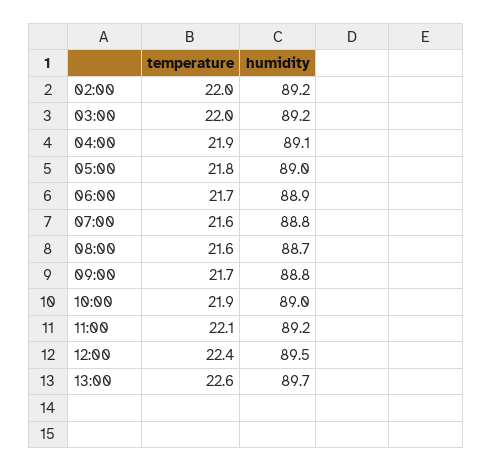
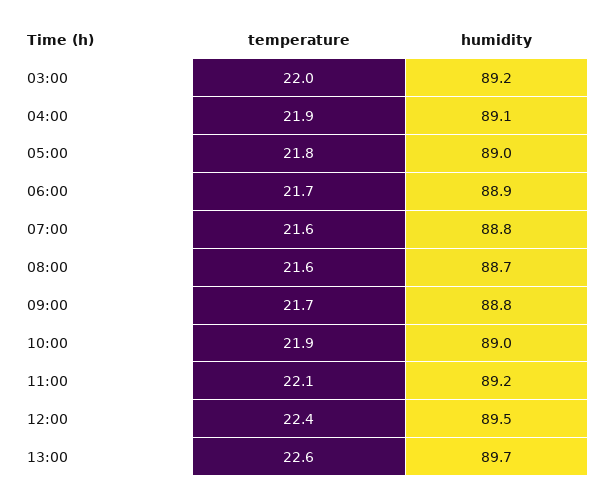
temperature, 02:00: 22 -> none
humidity, 02:00: 89.2 -> none

